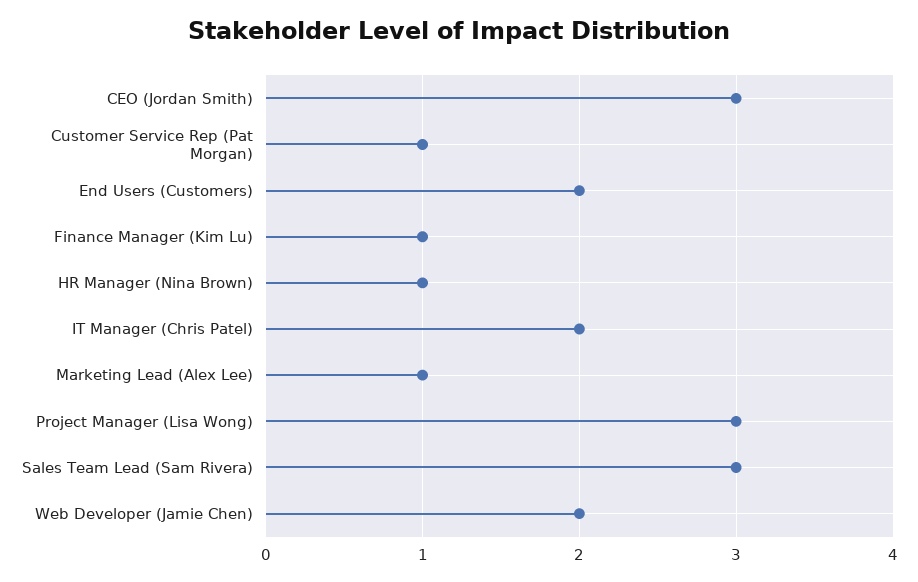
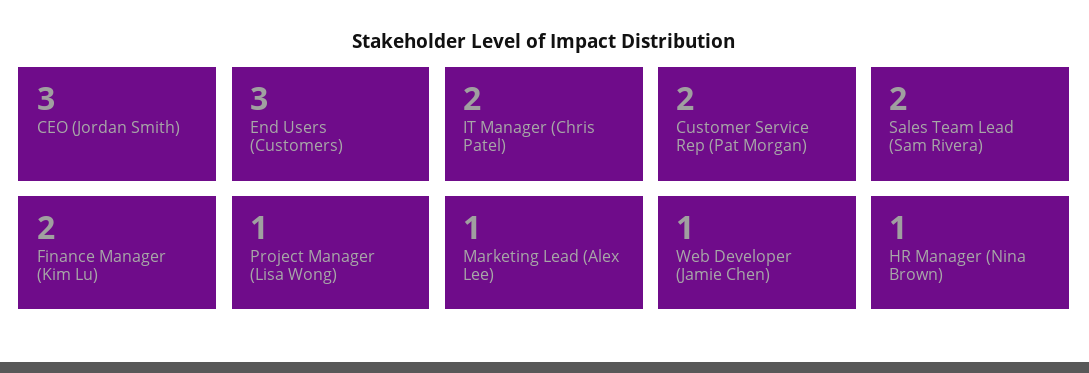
Customer Service Rep (Pat Morgan): 1 -> 2
End Users (Customers): 2 -> 3
Finance Manager (Kim Lu): 1 -> 2
Project Manager (Lisa Wong): 3 -> 1
Sales Team Lead (Sam Rivera): 3 -> 2
Web Developer (Jamie Chen): 2 -> 1

